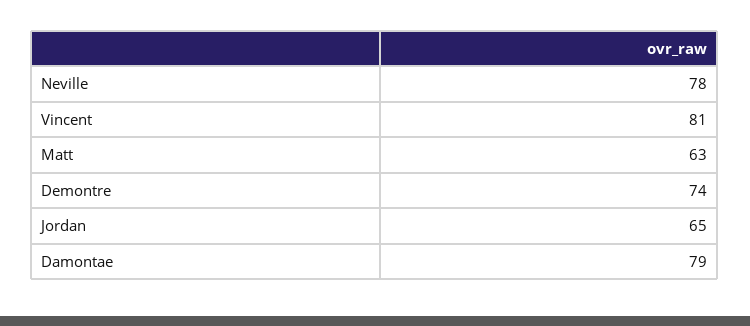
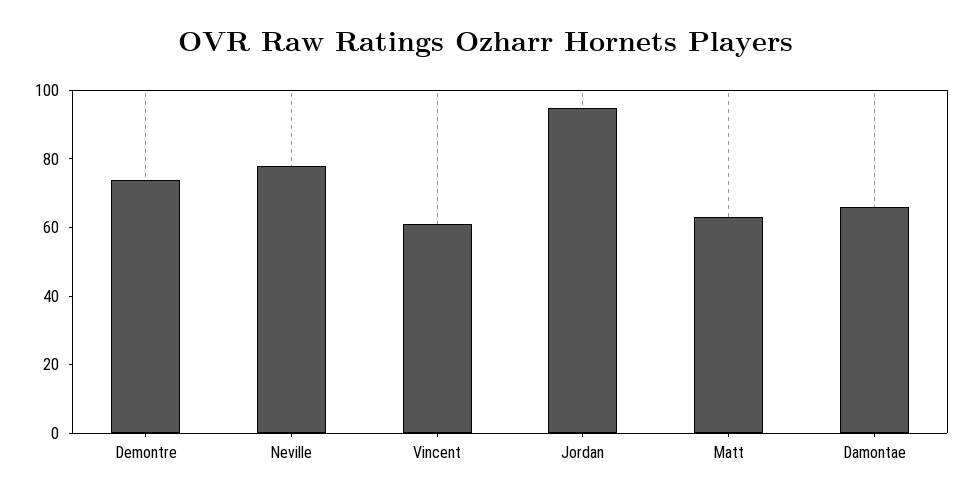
Vincent: 81 -> 60
Jordan: 65 -> 95
Damontae: 79 -> 65

